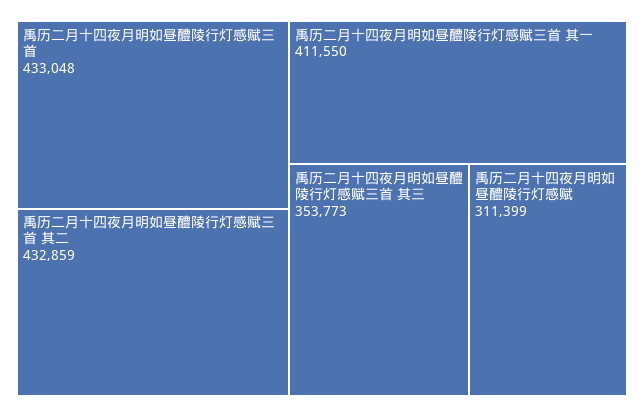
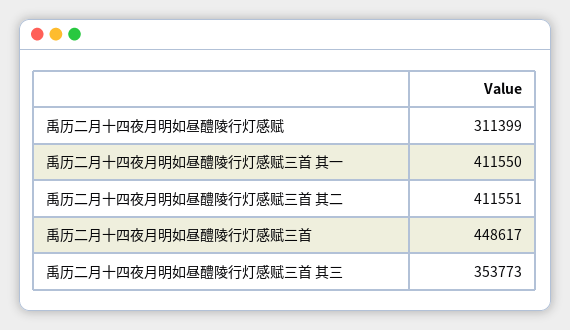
禹历二月十四夜月明如昼醴陵行灯感赋三首: 433048 -> 448617
禹历二月十四夜月明如昼醴陵行灯感赋三首 其二: 432859 -> 411551

